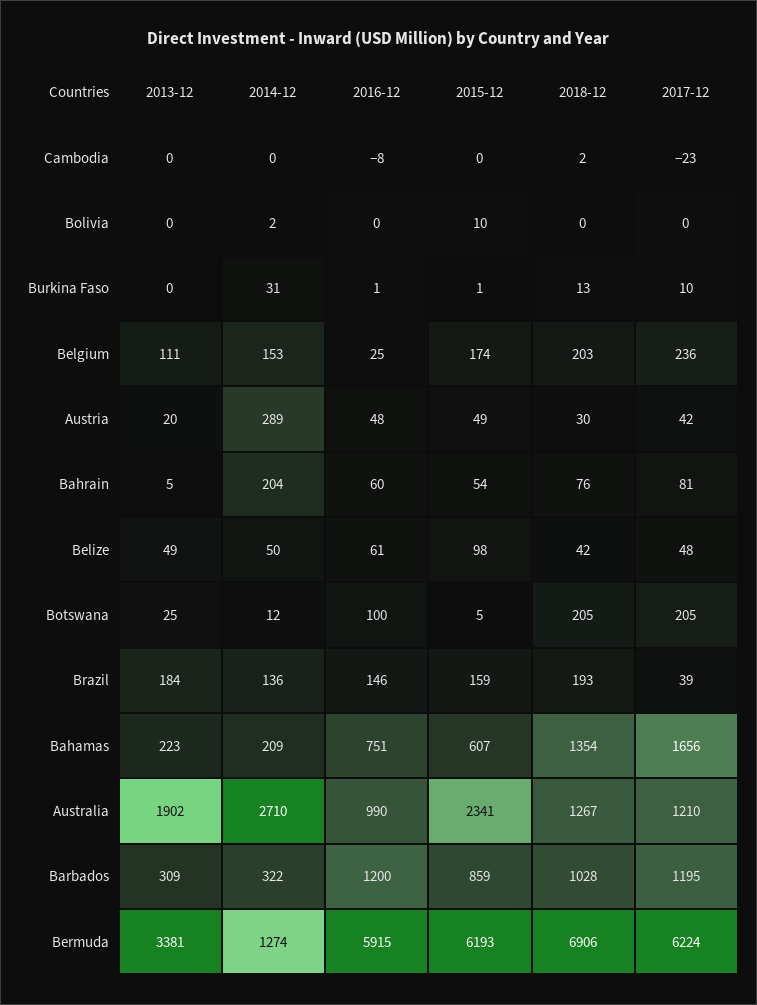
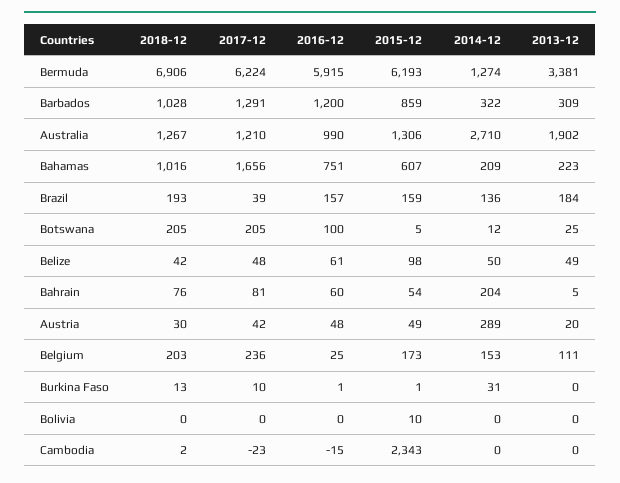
2016-12, Cambodia: -8 -> -15
2015-12, Cambodia: 0 -> 2343
2014-12, Bolivia: 2 -> 0
2015-12, Belgium: 174 -> 173
2016-12, Brazil: 146 -> 157
2018-12, Bahamas: 1354 -> 1016
2015-12, Australia: 2341 -> 1306
2017-12, Barbados: 1195 -> 1291

